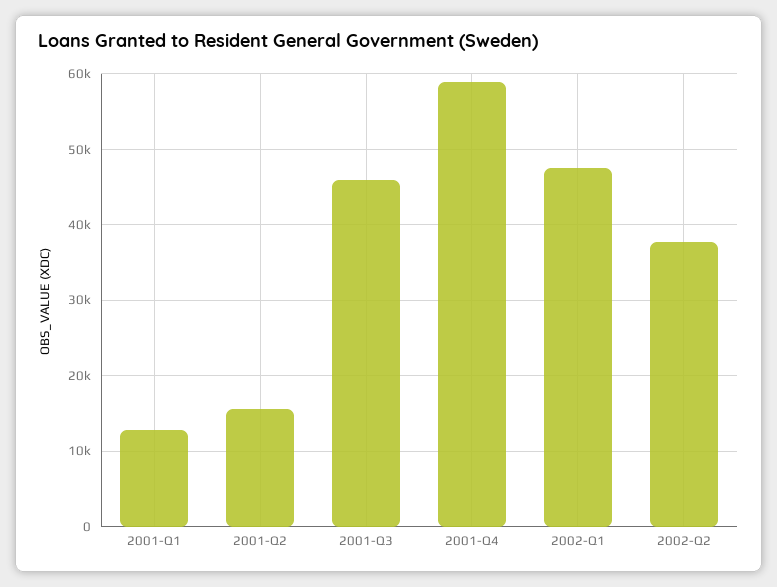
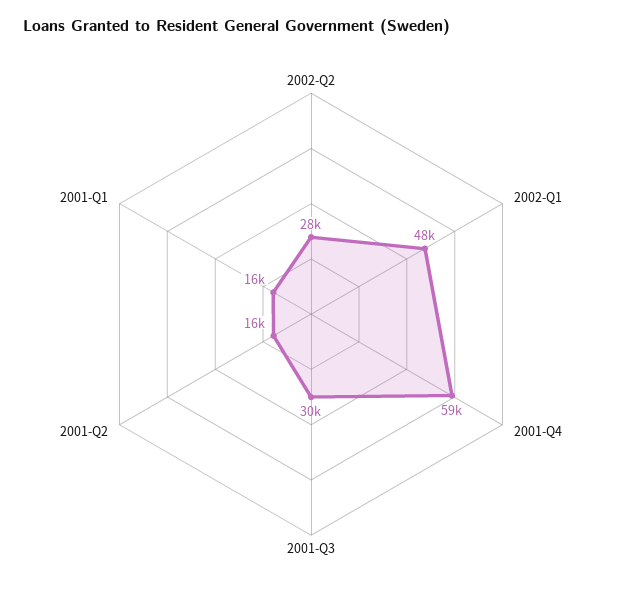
2001-Q1: 13000 -> 16000
2001-Q3: 46000 -> 30000
2002-Q2: 38000 -> 28000

